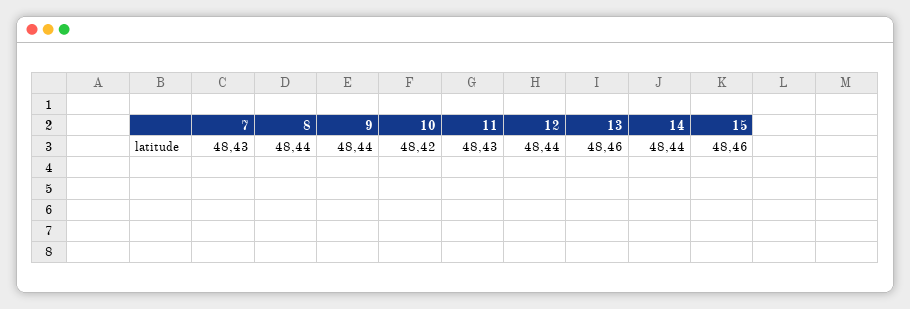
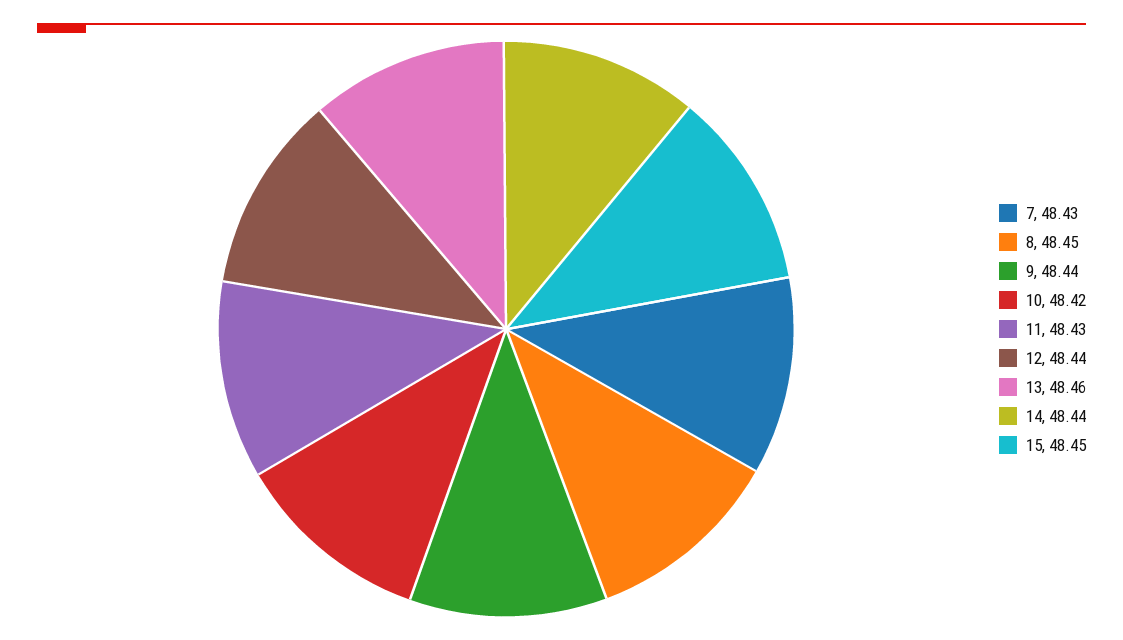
8: 48.44 -> 48.45
15: 48.46 -> 48.45

